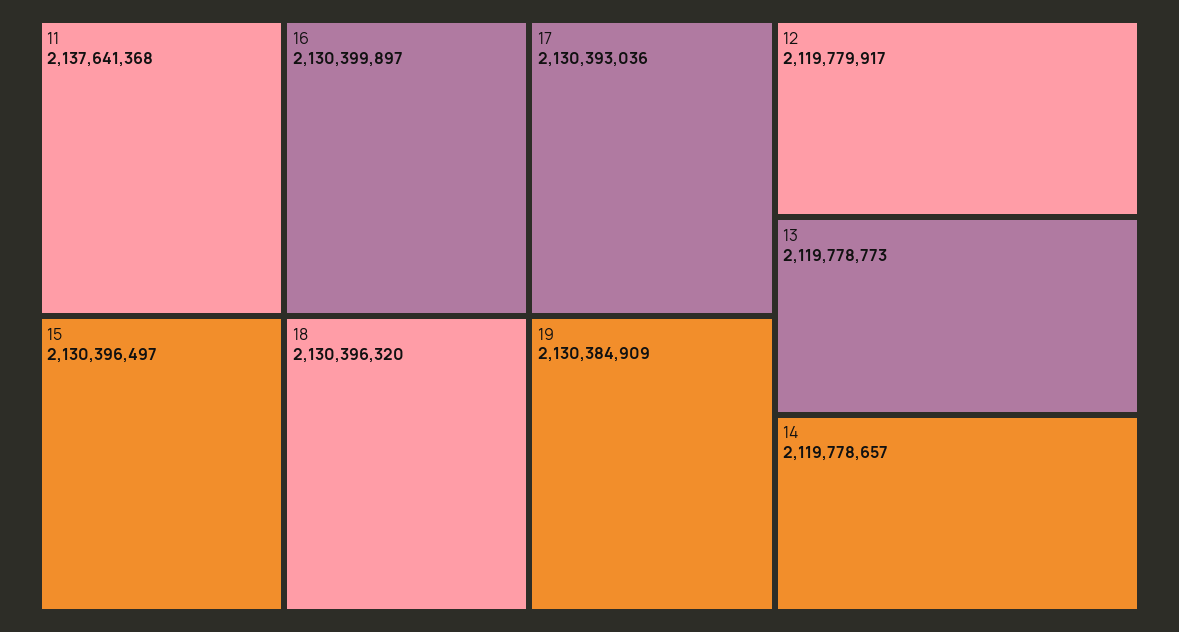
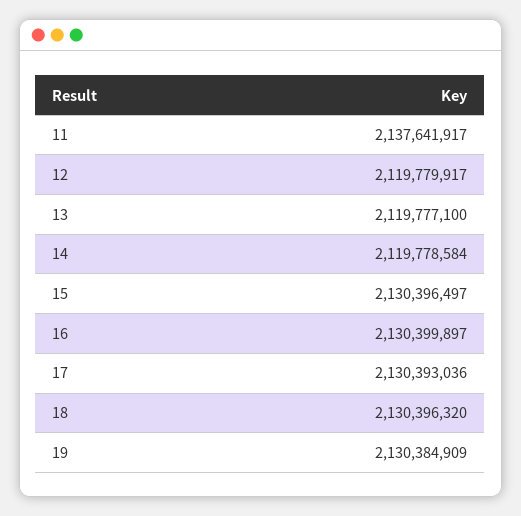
11: 2137641368 -> 2137641917
13: 2119778773 -> 2119777100
14: 2119778657 -> 2119778584

